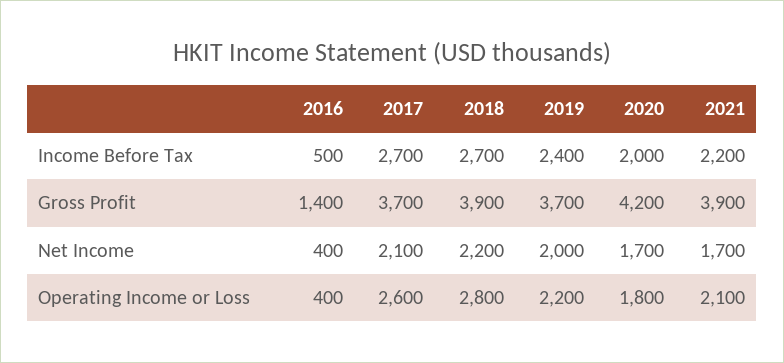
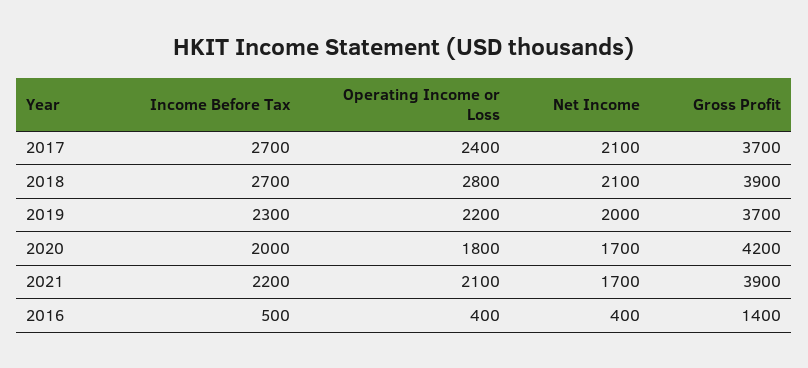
2019, Income Before Tax: 2400 -> 2300
2018, Net Income: 2200 -> 2100
2017, Operating Income or Loss: 2600 -> 2400

